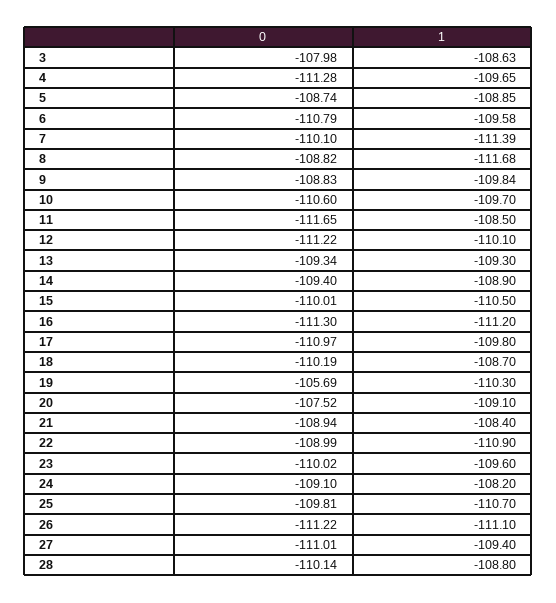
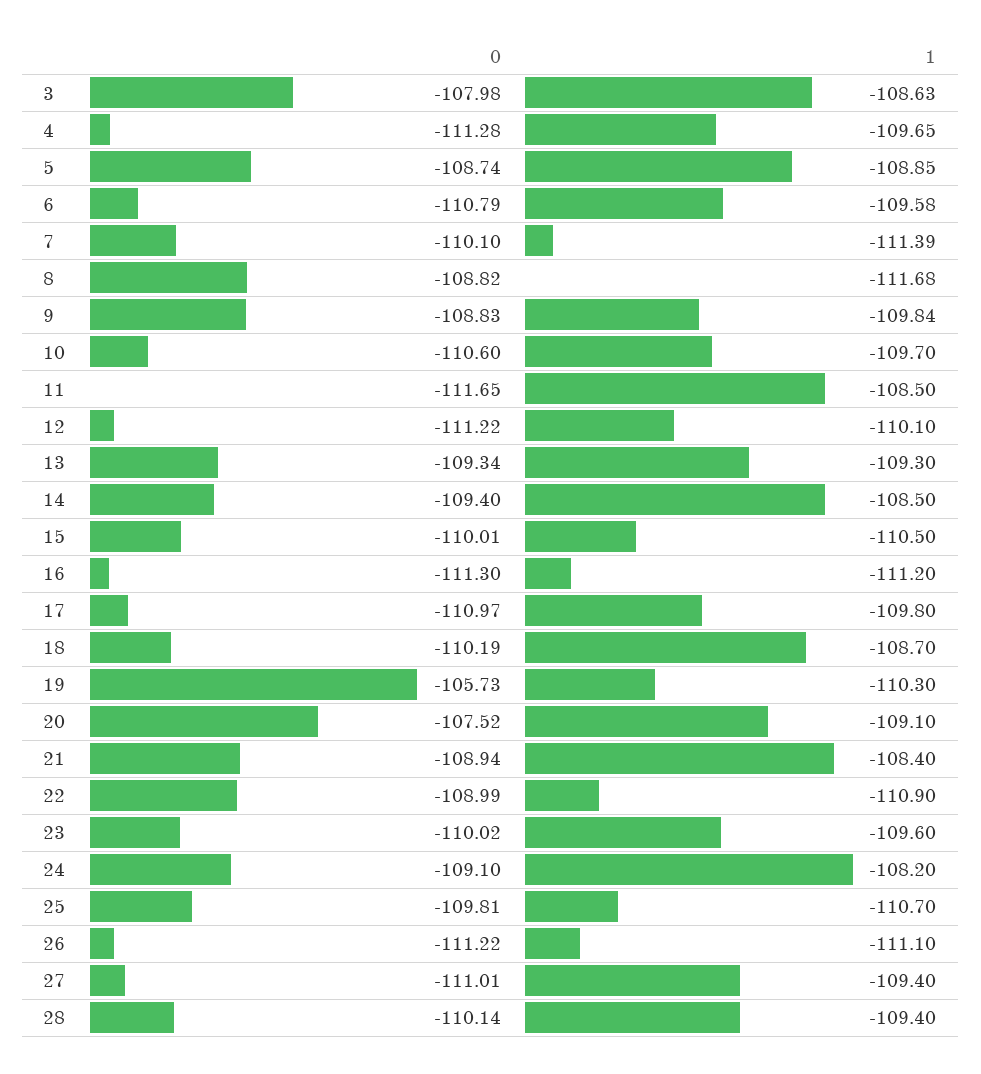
1, 14: -108.9 -> -108.5
0, 19: -105.69 -> -105.73
1, 28: -108.8 -> -109.4

